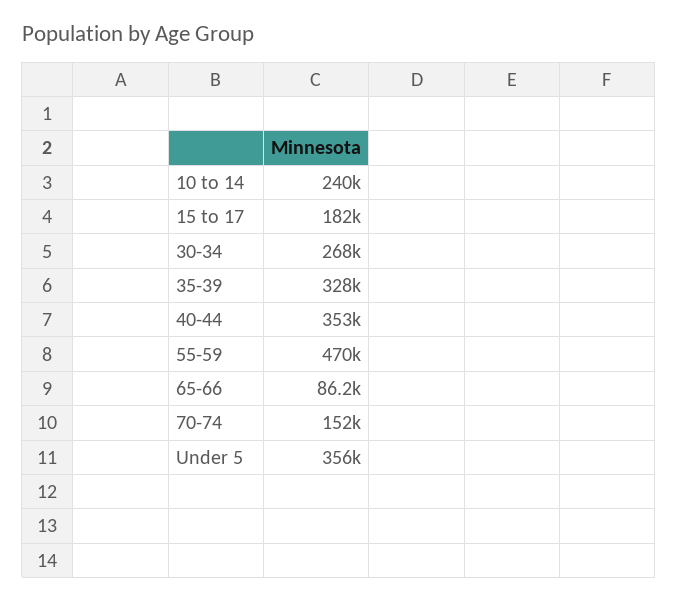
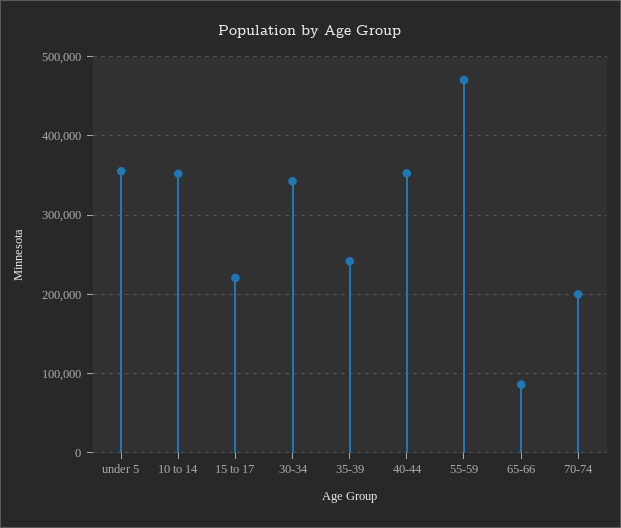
10 to 14: 240000 -> 350000
15 to 17: 182000 -> 220000
30-34: 268000 -> 340000
35-39: 328000 -> 240000
70-74: 152000 -> 200000

